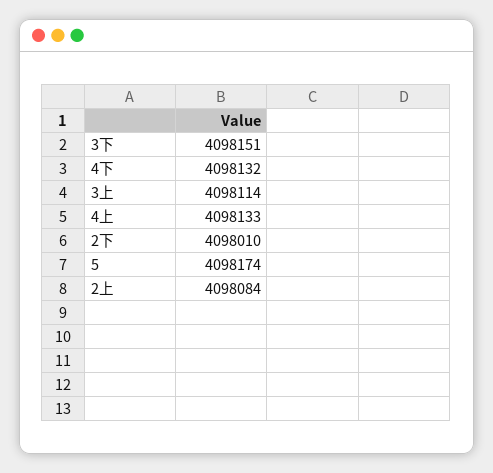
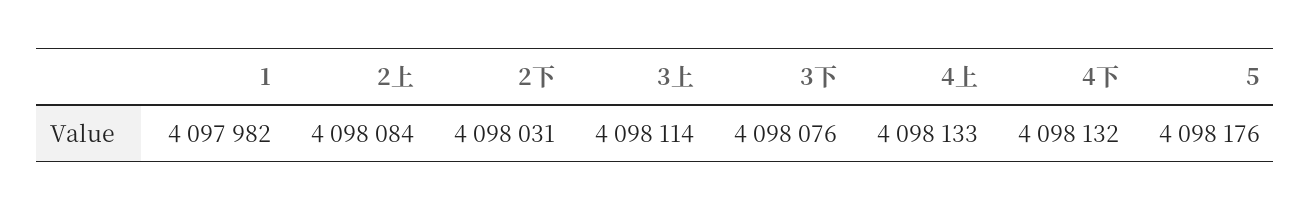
3下: 4098151 -> 4098076
2下: 4098010 -> 4098031
5: 4098174 -> 4098176
1: none -> 4097982

